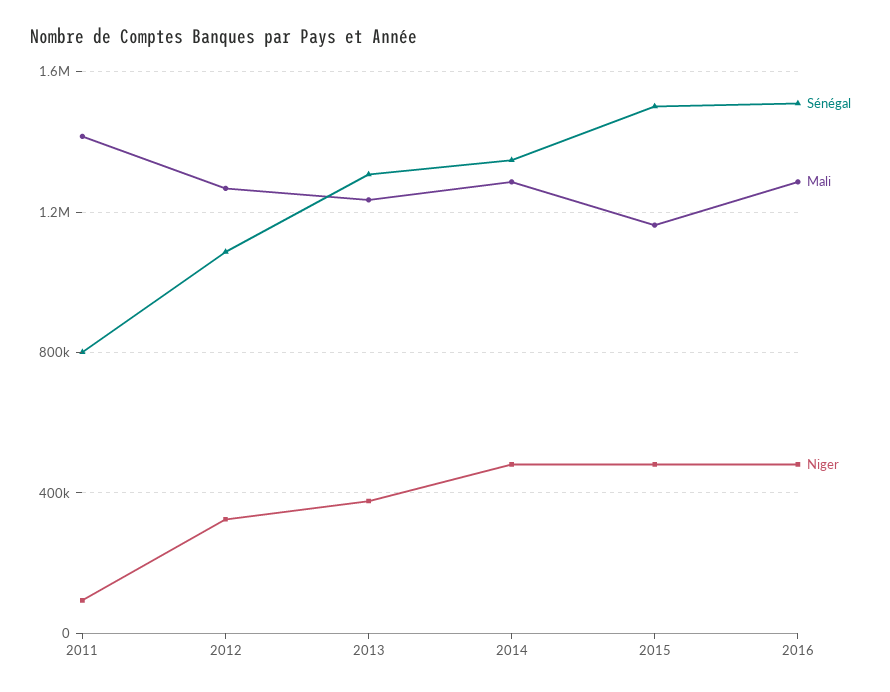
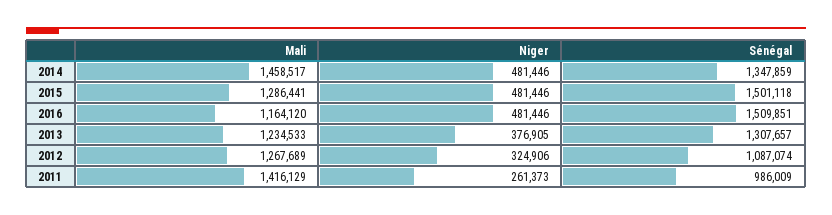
Sénégal, 2011: 800000 -> 986009
Niger, 2011: 100000 -> 261373
Mali, 2014: 1300000 -> 1458517
Mali, 2015: 1150000 -> 1286441
Mali, 2016: 1300000 -> 1164120

